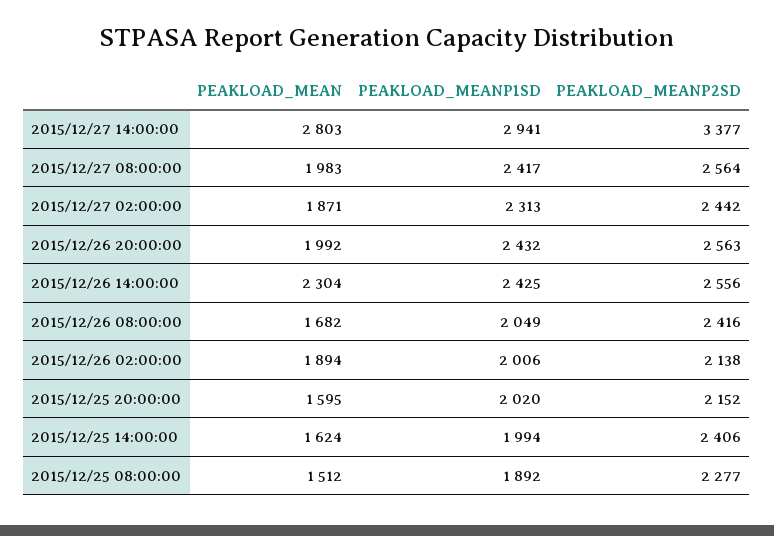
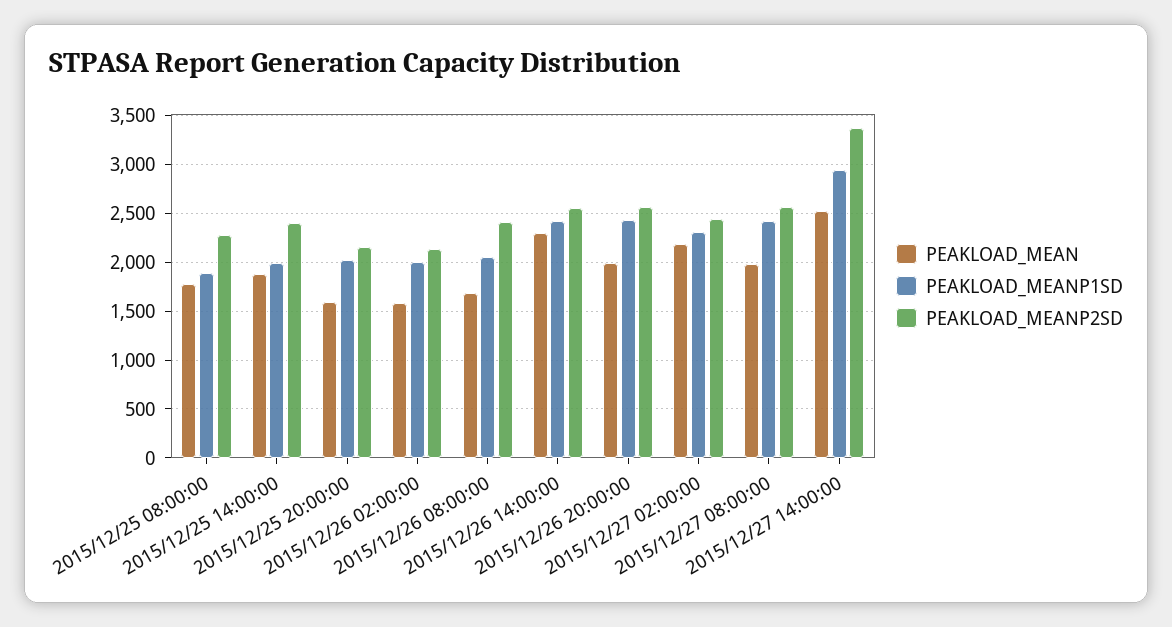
PEAKLOAD_MEAN, 2015/12/27 14:00:00: 2803 -> 2500
PEAKLOAD_MEAN, 2015/12/27 02:00:00: 1871 -> 2200
PEAKLOAD_MEAN, 2015/12/26 02:00:00: 1894 -> 1600
PEAKLOAD_MEAN, 2015/12/25 14:00:00: 1624 -> 1900
PEAKLOAD_MEAN, 2015/12/25 08:00:00: 1512 -> 1800

